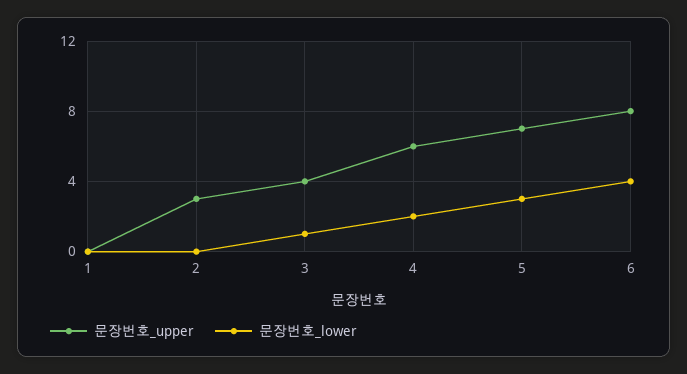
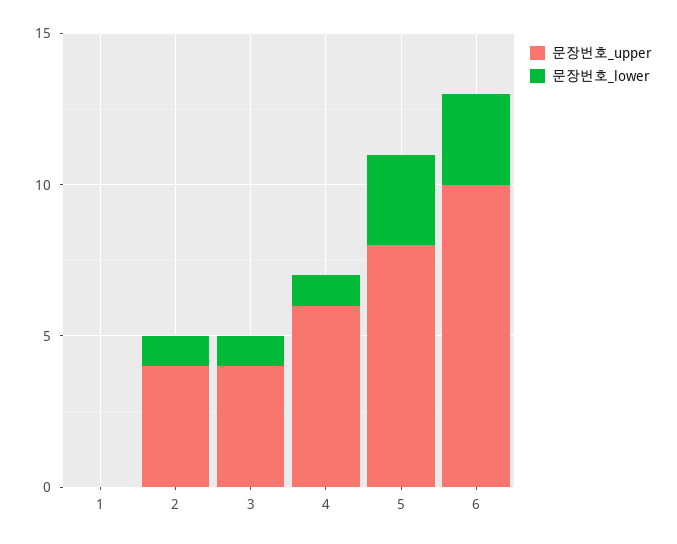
문장번호_upper, 2: 3 -> 4
문장번호_lower, 2: 0 -> 1
문장번호_lower, 4: 2 -> 1
문장번호_upper, 5: 7 -> 8
문장번호_upper, 6: 8 -> 10
문장번호_lower, 6: 4 -> 3

